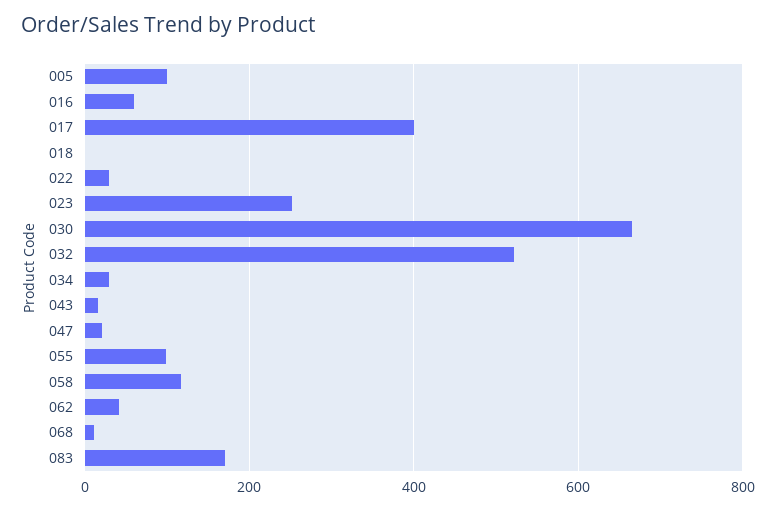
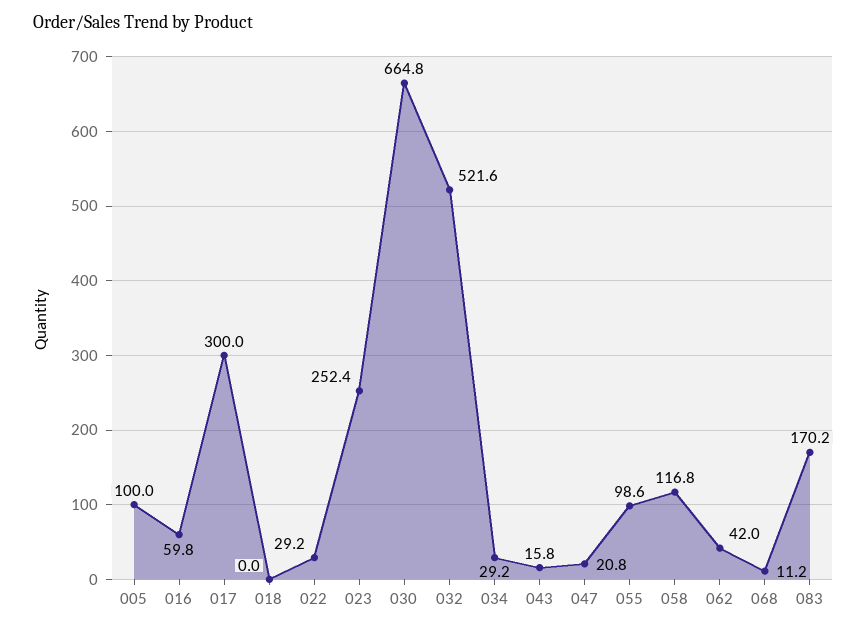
017: 400 -> 300

